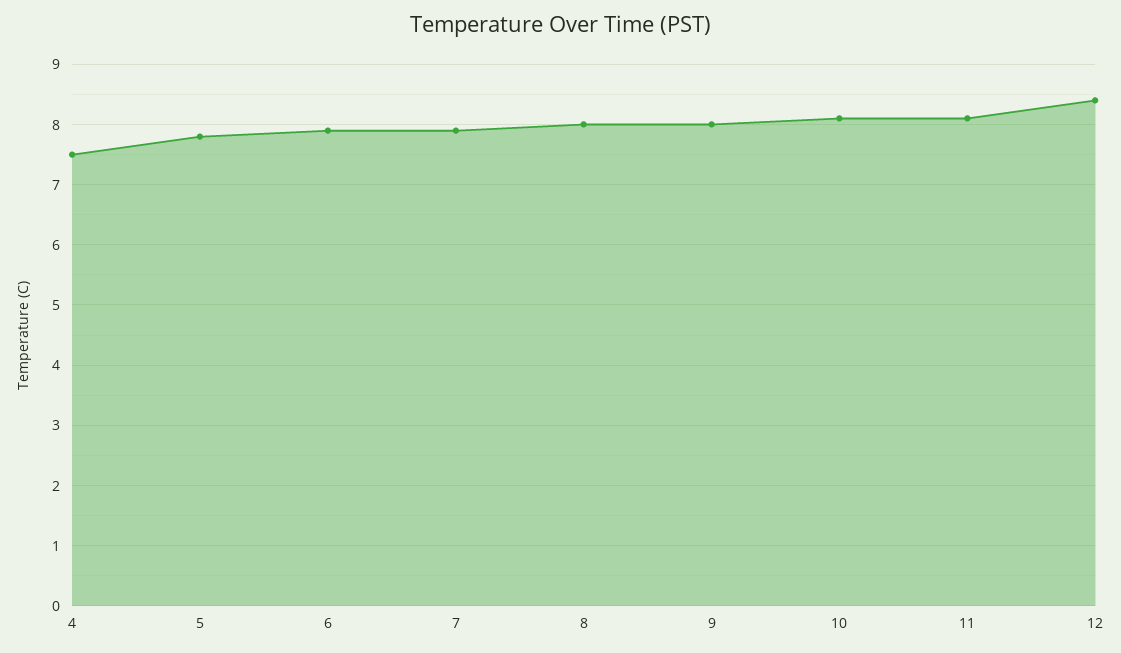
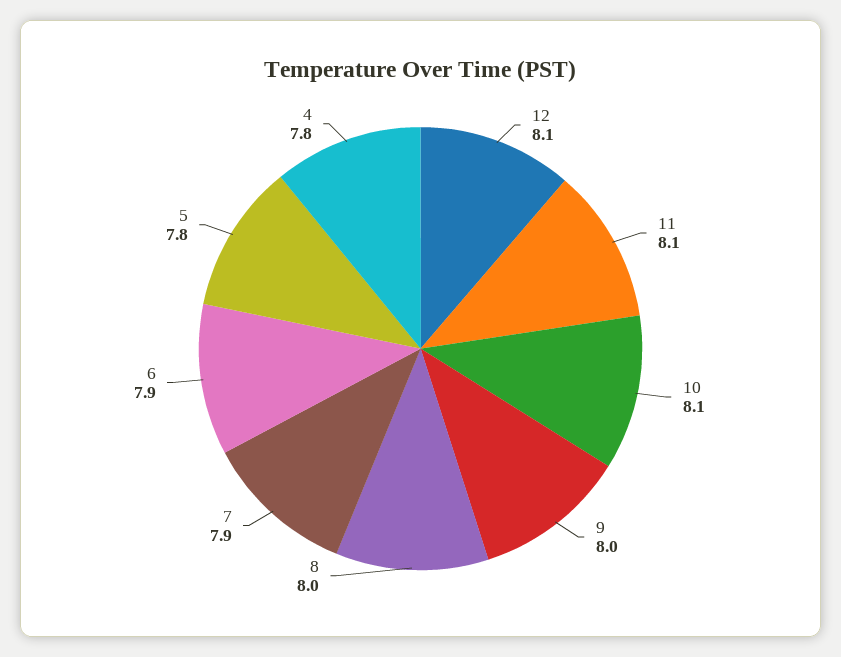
4: 7.5 -> 7.8
12: 8.4 -> 8.1

